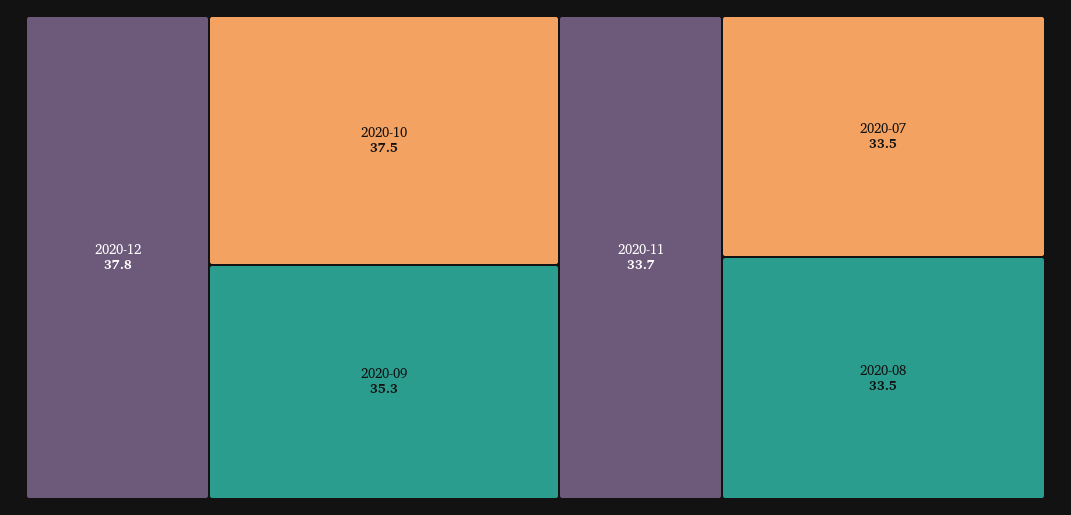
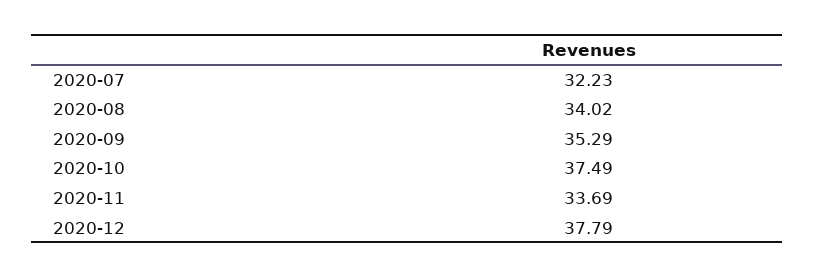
2020-07: 33.5 -> 32.23
2020-08: 33.5 -> 34.02

